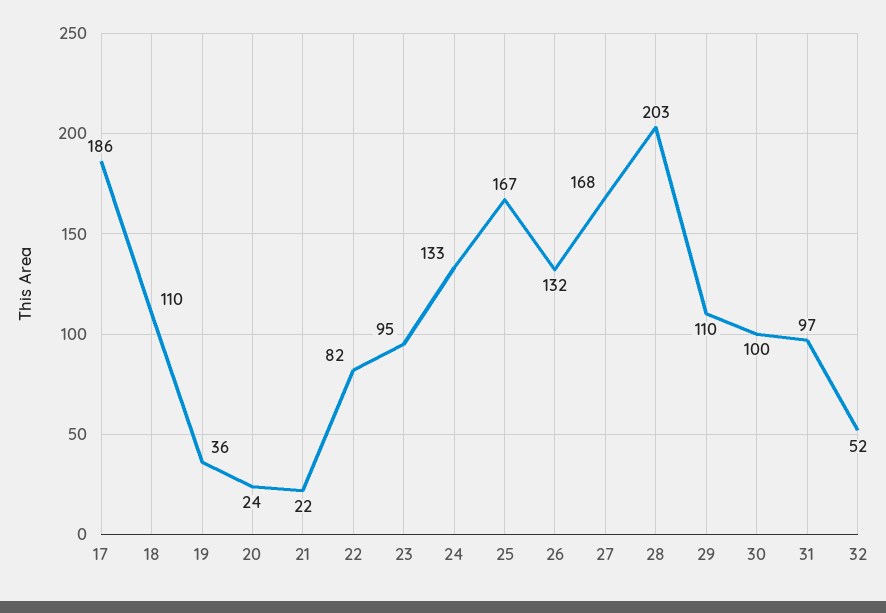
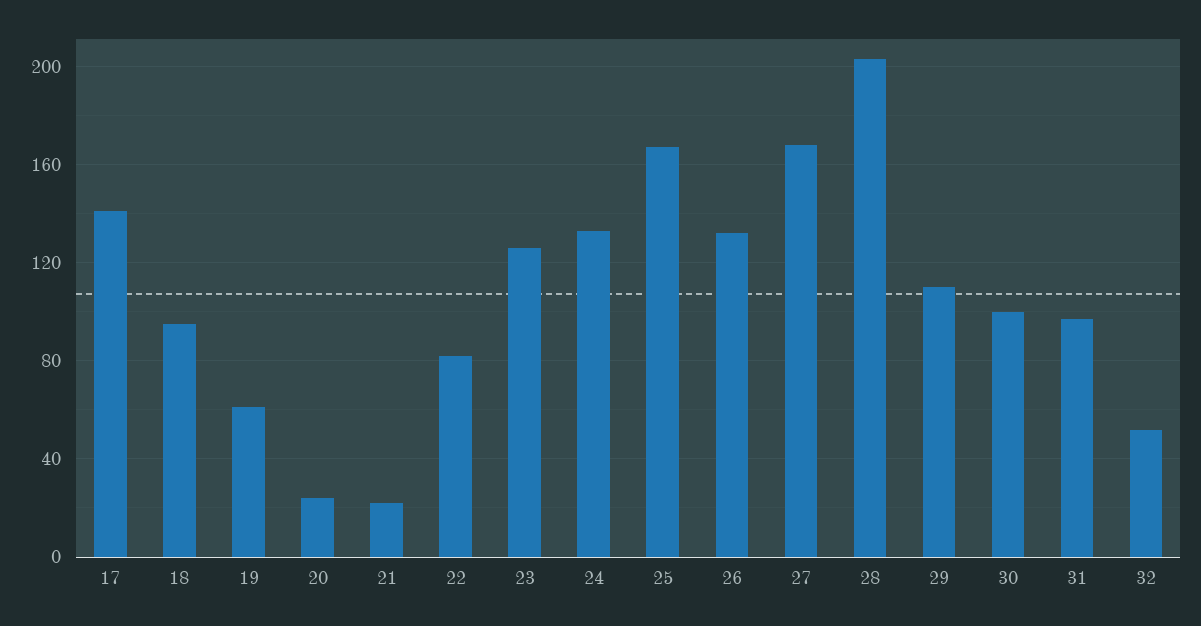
17: 186 -> 140
18: 110 -> 95
19: 36 -> 60
23: 95 -> 125

